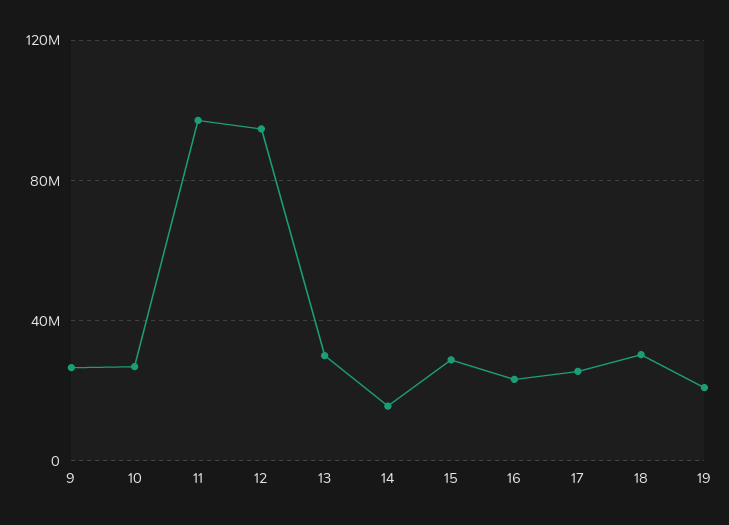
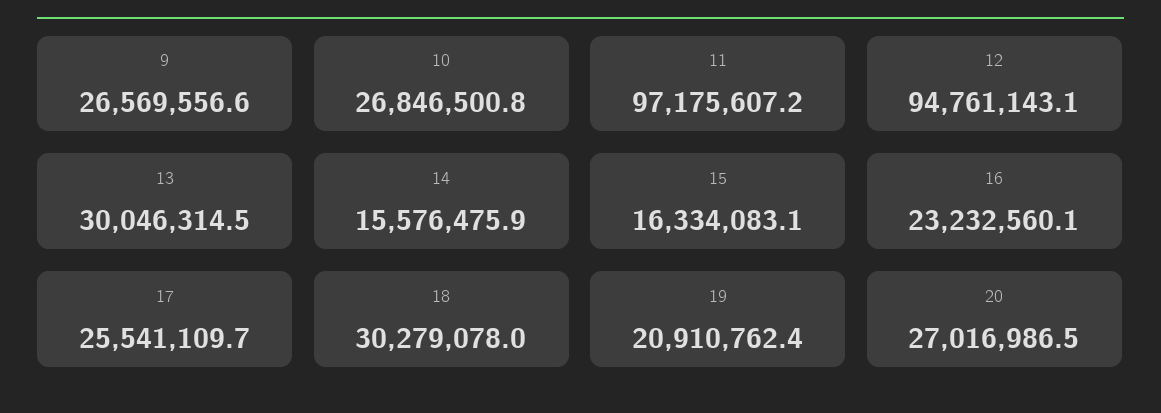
15: 30000000 -> 16334083.1
20: none -> 27016986.5

